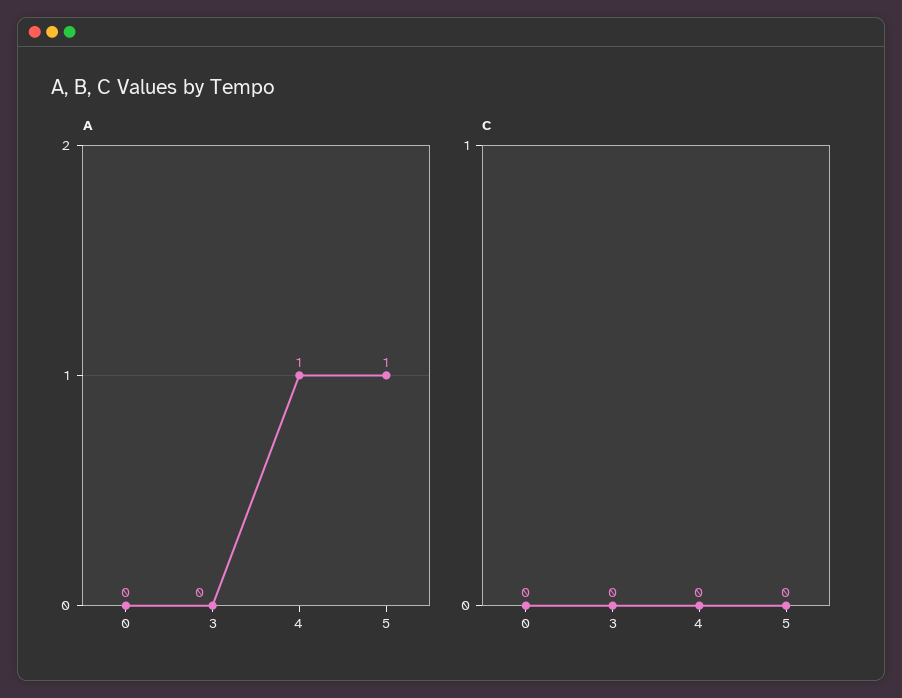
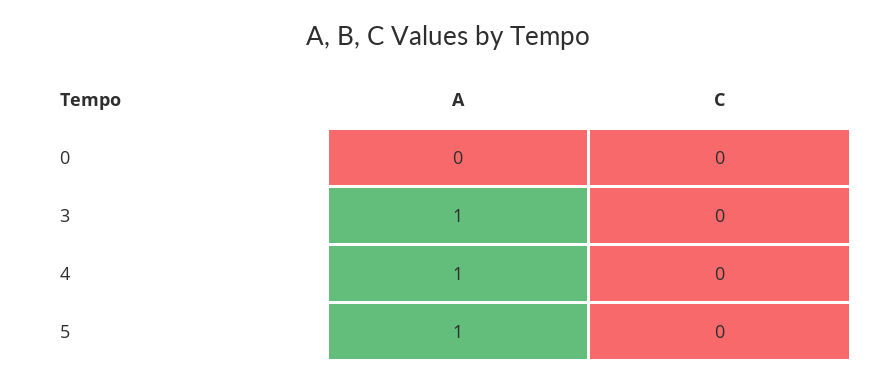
A, 3: 0 -> 1

